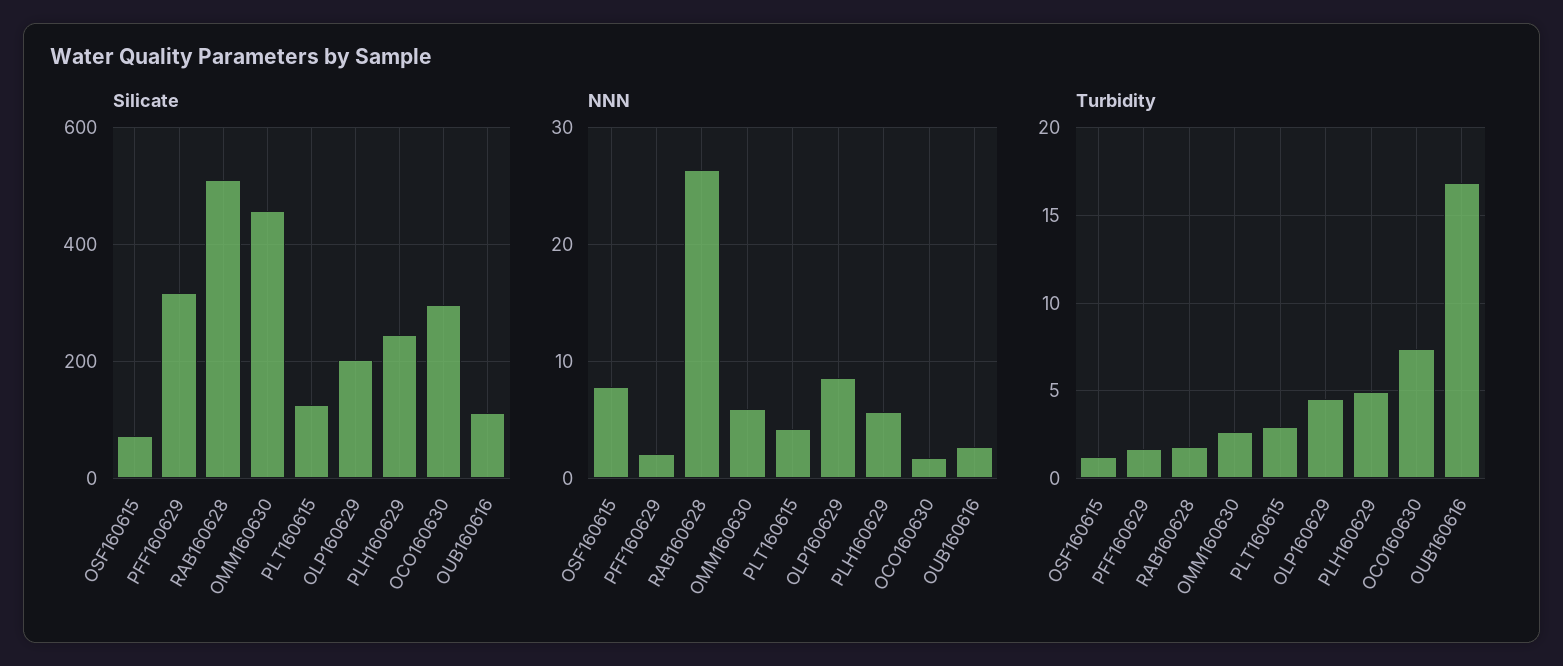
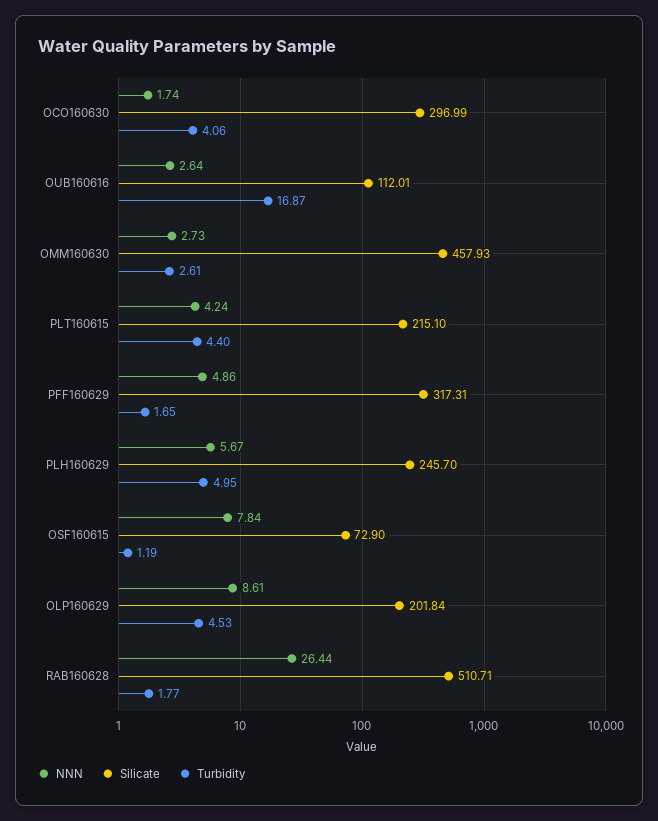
Silicate, PLT160615: 120 -> 215.1
NNN, PFF160629: 2 -> 4.86
NNN, OMM160630: 6 -> 2.73
Turbidity, PLT160615: 3 -> 4.4
Turbidity, OCO160630: 7.5 -> 4.06

